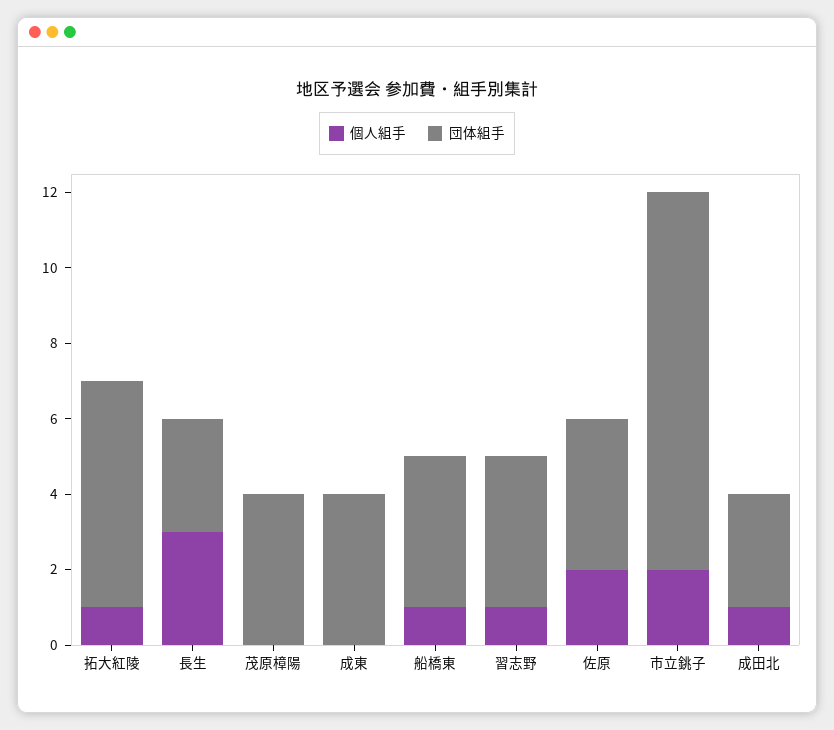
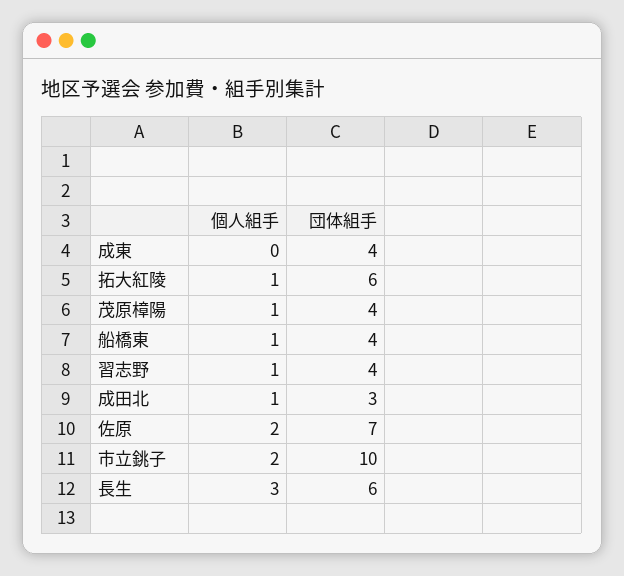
団体組手, 長生: 3 -> 6
個人組手, 茂原樟陽: 0 -> 1
団体組手, 佐原: 4 -> 7

